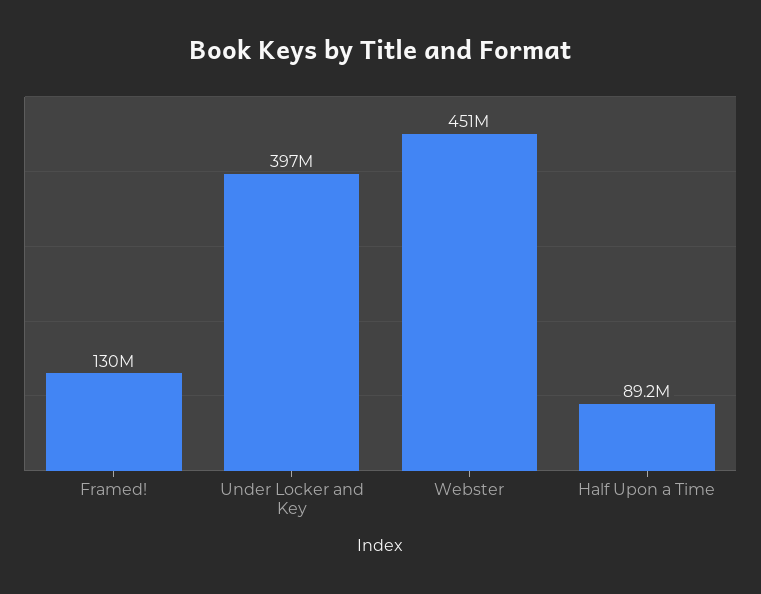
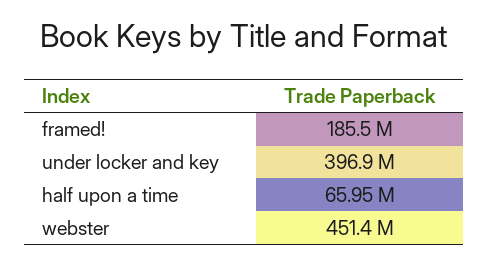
Framed!: 130000000 -> 185500000
Half Upon a Time: 89200000 -> 65950000

